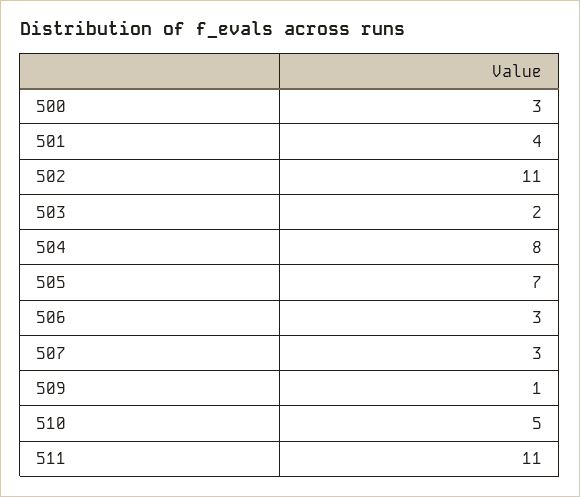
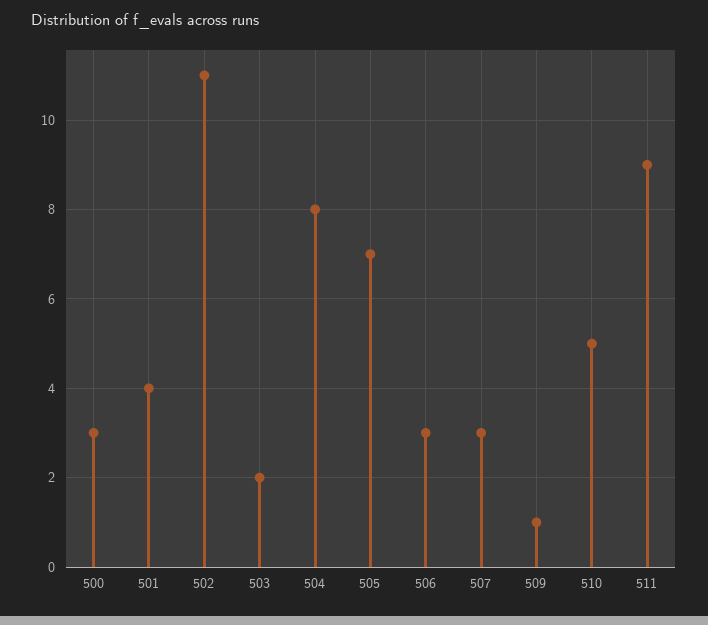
511: 11 -> 9

